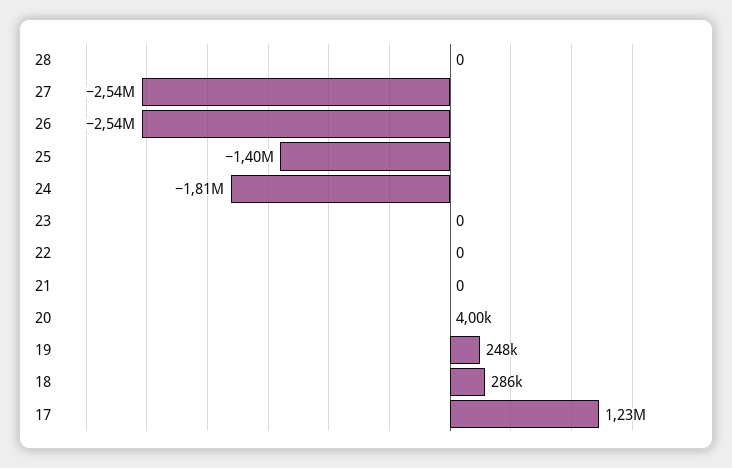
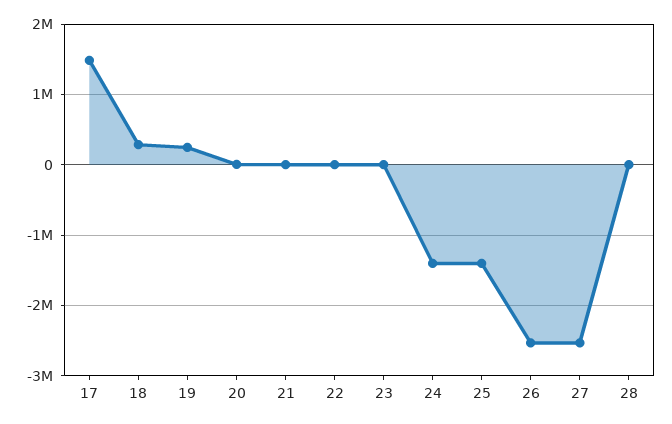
24: -1810000 -> -1400000
17: 1230000 -> 1500000

